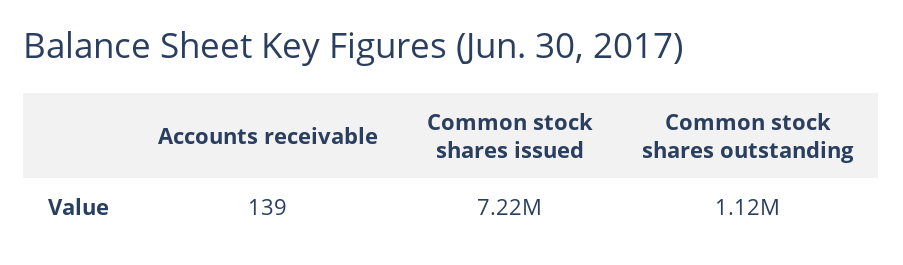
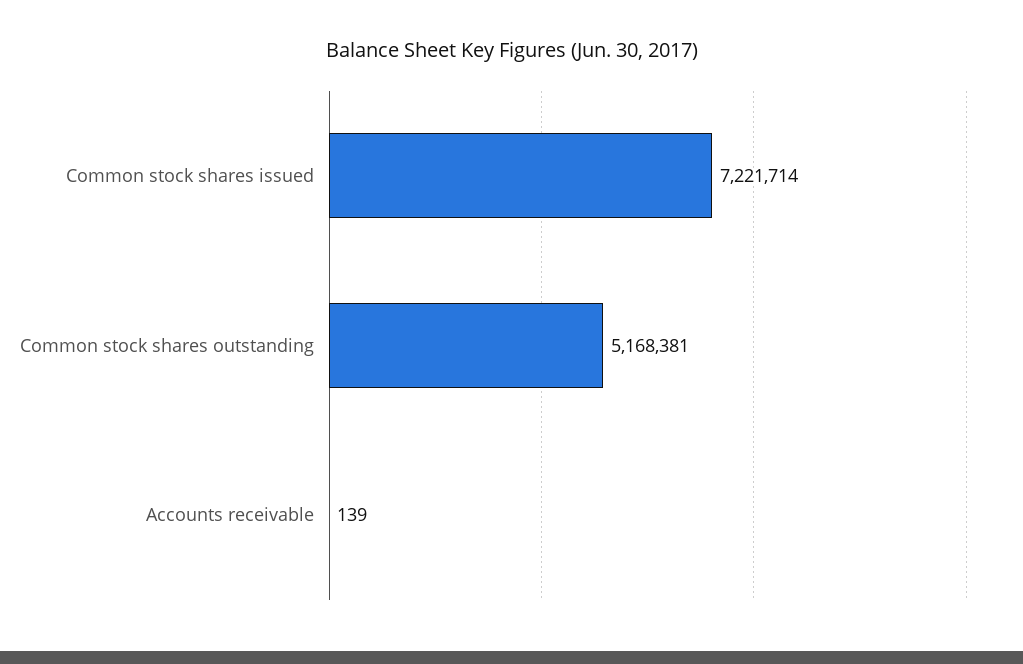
Common stock shares outstanding: 1120000 -> 5168381

